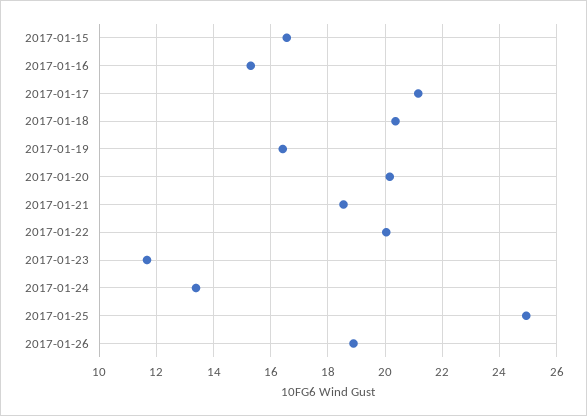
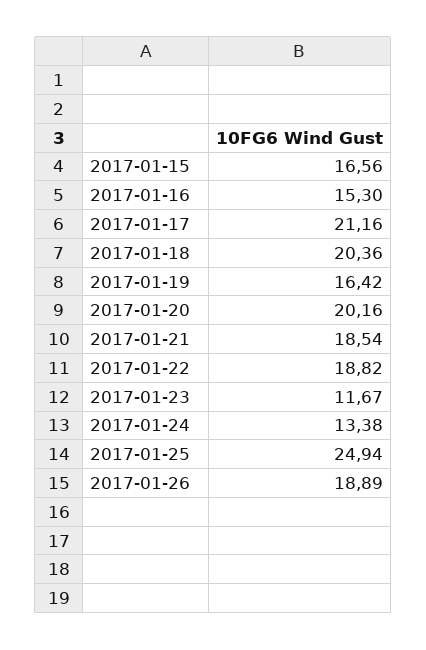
2017-01-22: 20 -> 18.82

